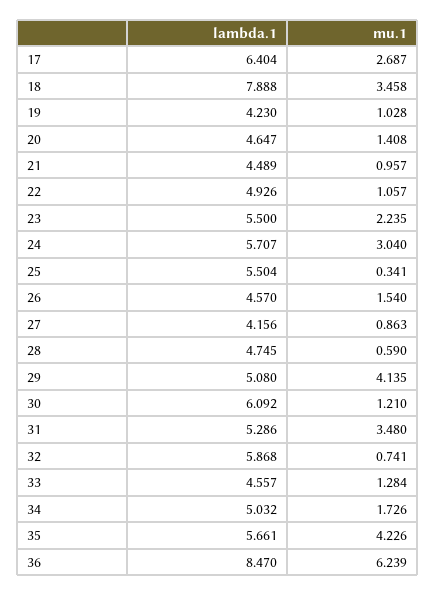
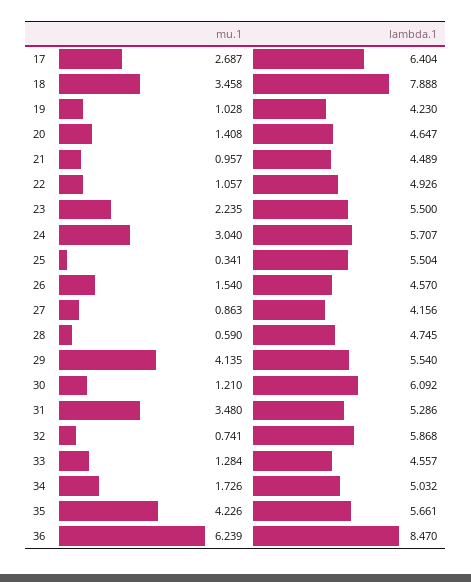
lambda.1, 29: 5.08 -> 5.54

